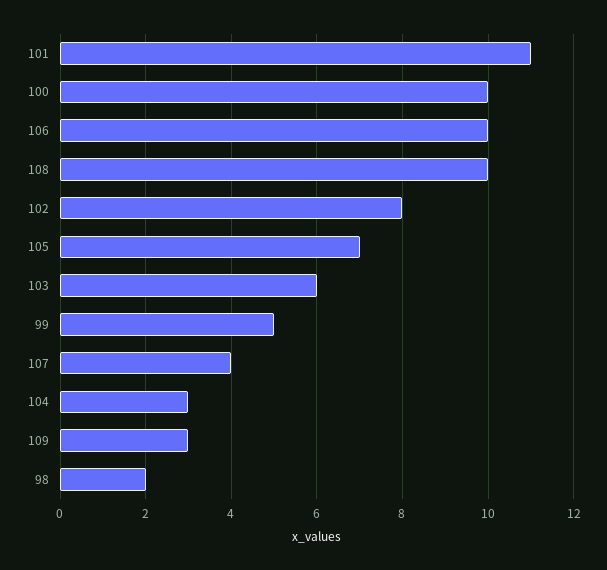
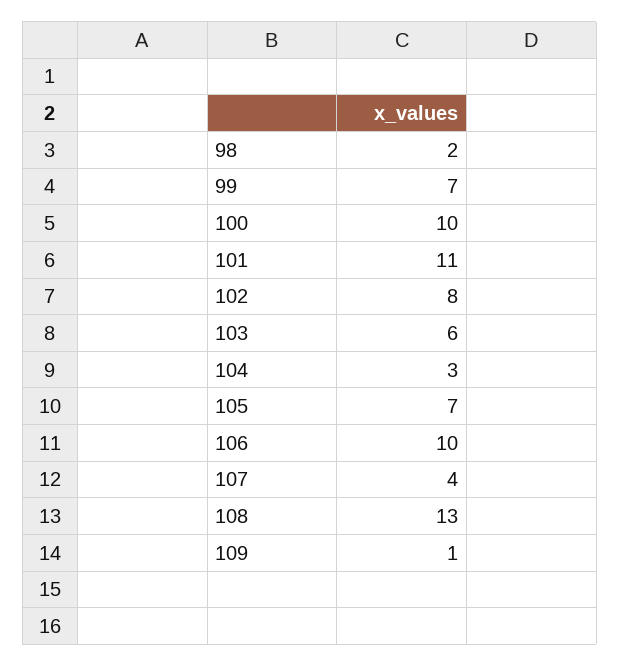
108: 10 -> 13
99: 5 -> 7
109: 3 -> 1

